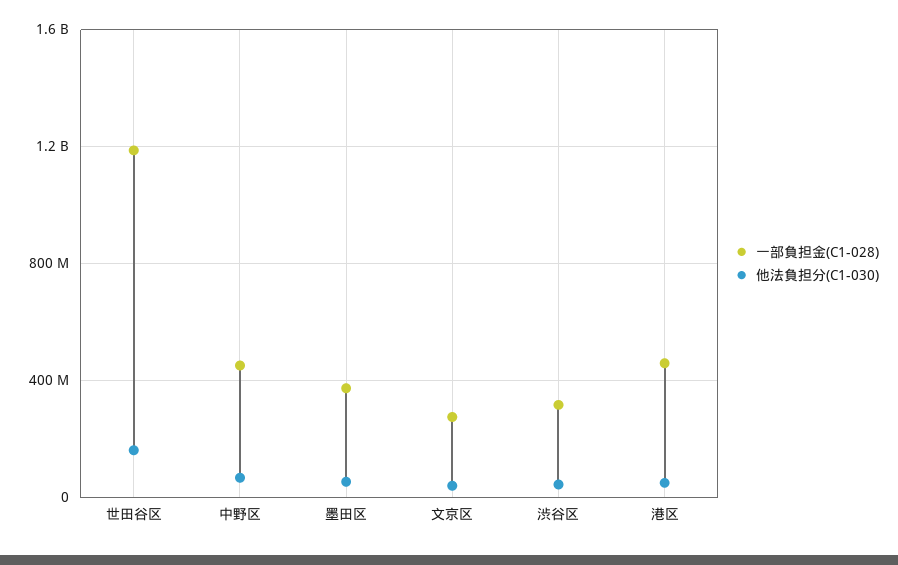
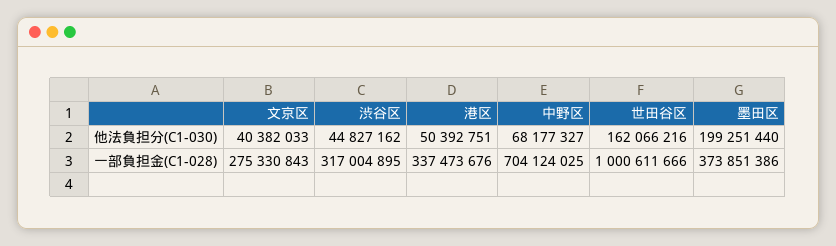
一部負担金(C1-028), 世田谷区: 1200000000 -> 1000611666
一部負担金(C1-028), 中野区: 450000000 -> 704124025
他法負担分(C1-030), 墨田区: 50000000 -> 199251440
一部負担金(C1-028), 港区: 450000000 -> 337473676

